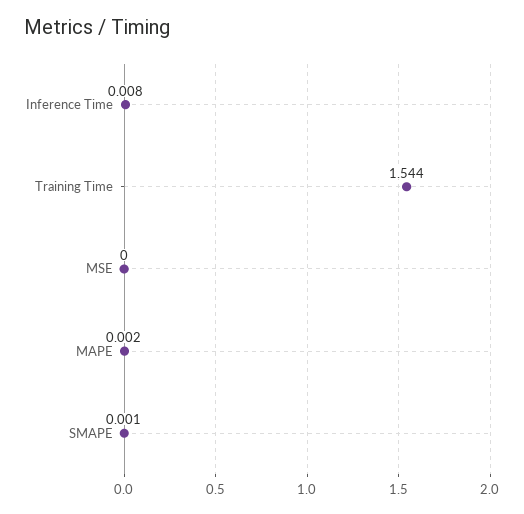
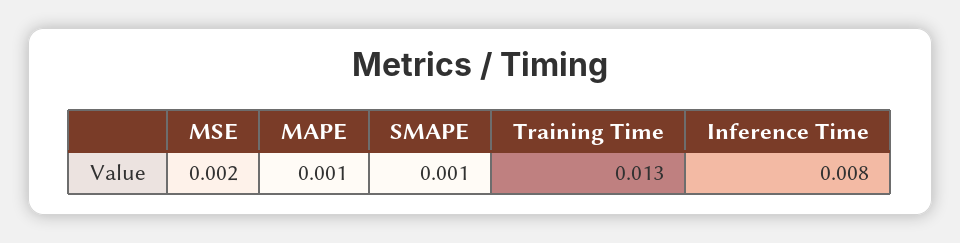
Training Time: 1.544 -> 0.013
MSE: 0 -> 0.002
MAPE: 0.002 -> 0.001

